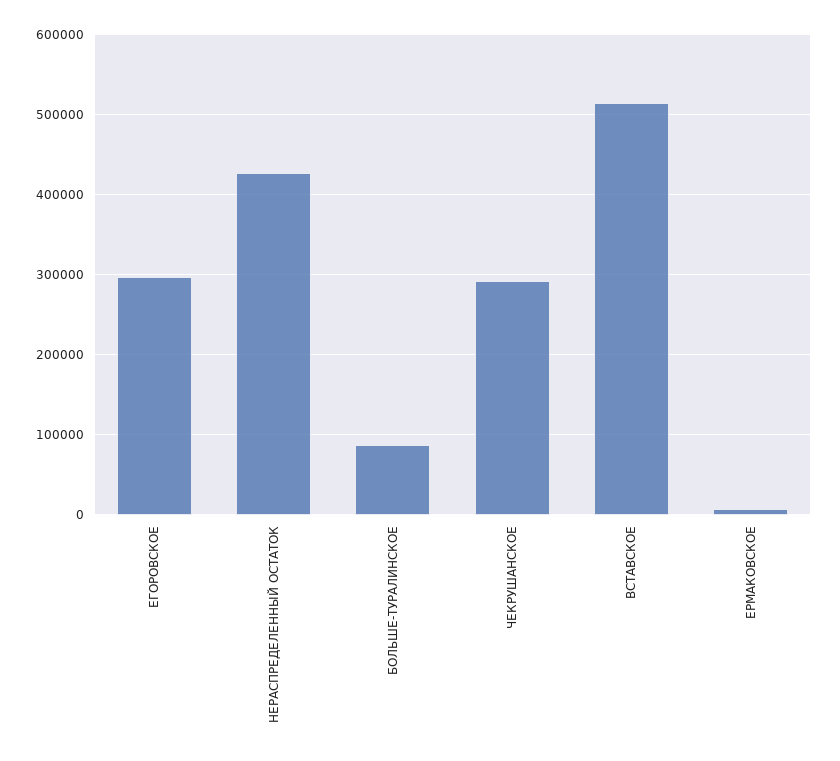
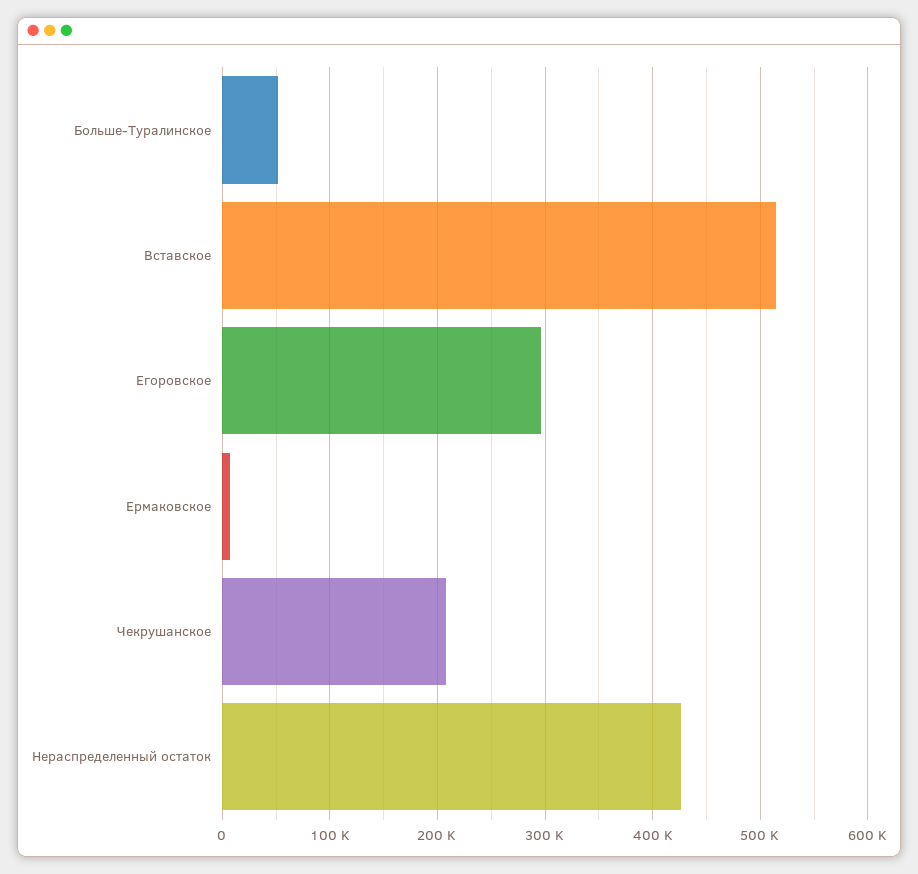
БОЛЬШЕ-ТУРАЛИНСКОЕ: 90000 -> 50000
ЧЕКРУШАНСКОЕ: 290000 -> 210000

